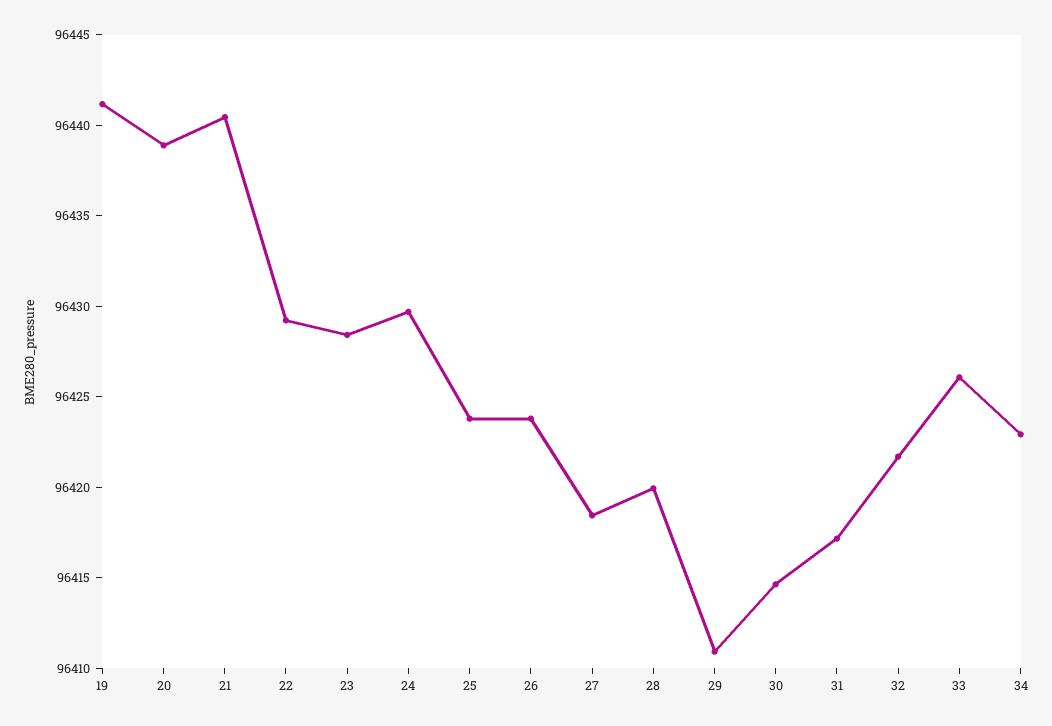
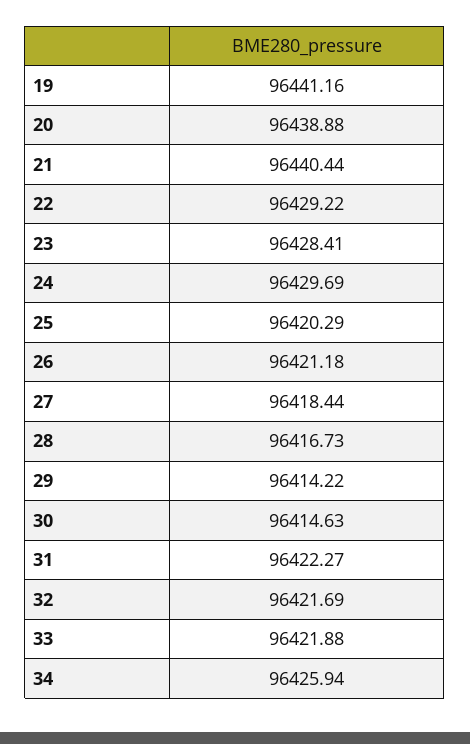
25: 96424 -> 96420.29
26: 96424 -> 96421.18
28: 96420 -> 96416.73
29: 96411 -> 96414.22
31: 96417 -> 96422.27
33: 96426 -> 96421.88
34: 96423 -> 96425.94

